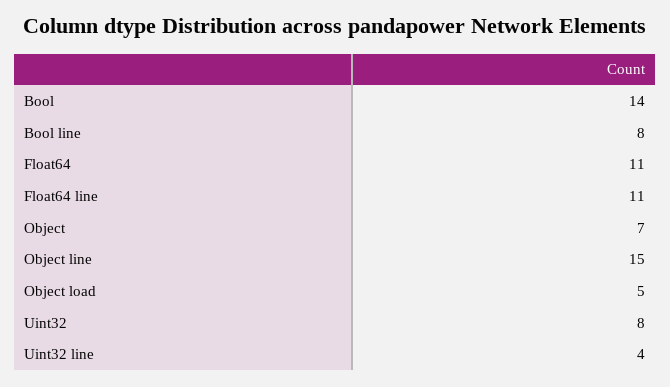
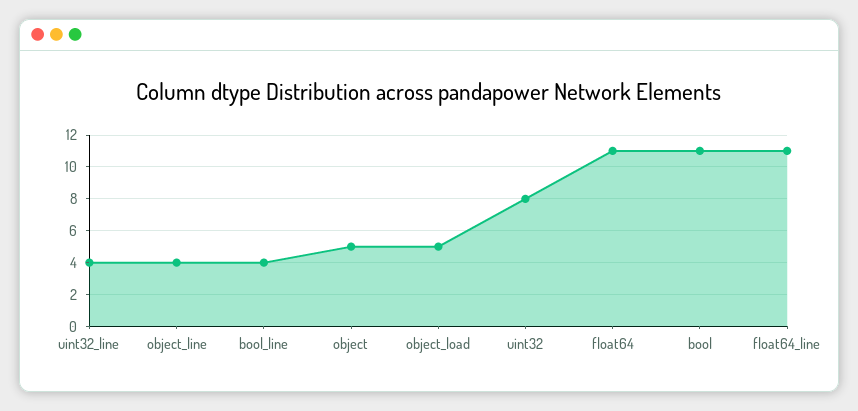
Bool: 14 -> 11
Bool line: 8 -> 4
Object: 7 -> 5
Object line: 15 -> 4

